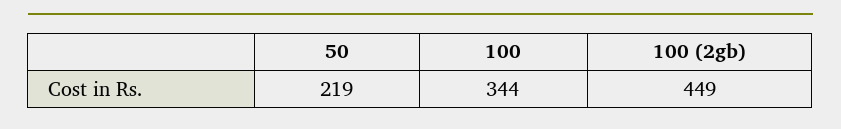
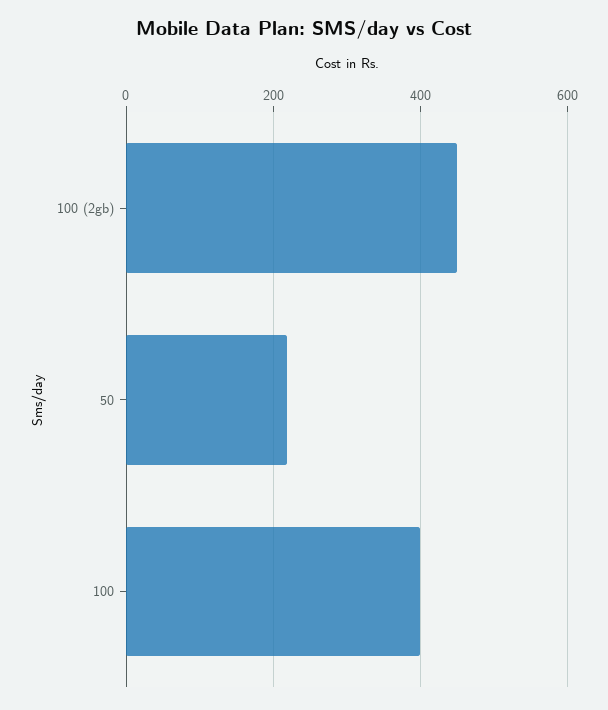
100: 344 -> 400

